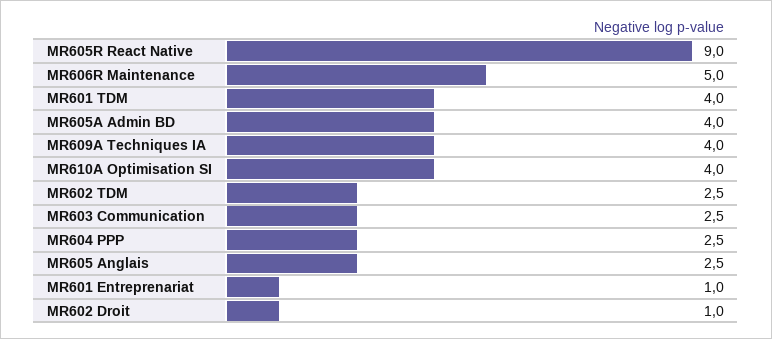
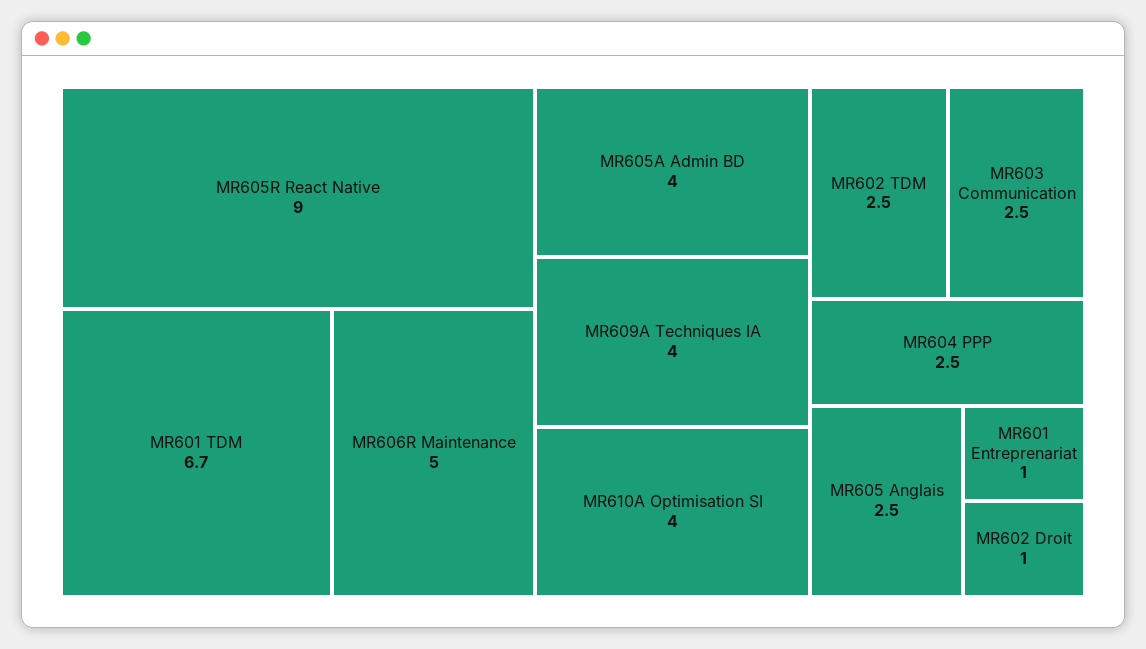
MR601 TDM: 4 -> 6.7

